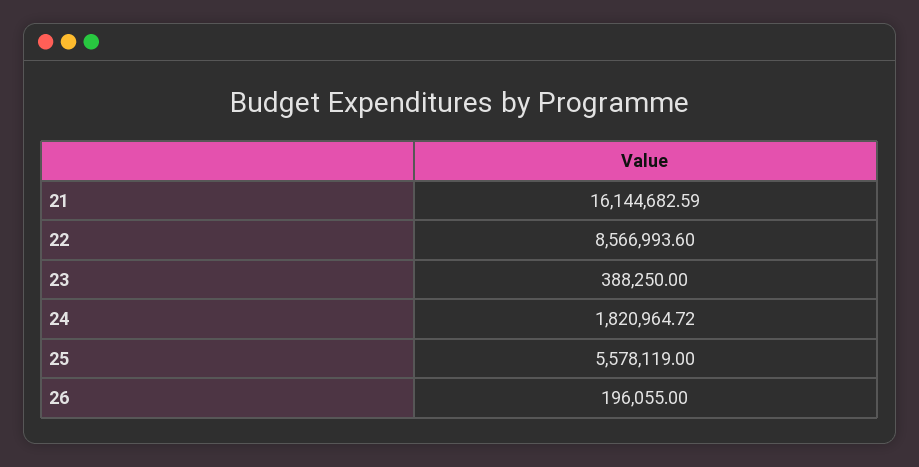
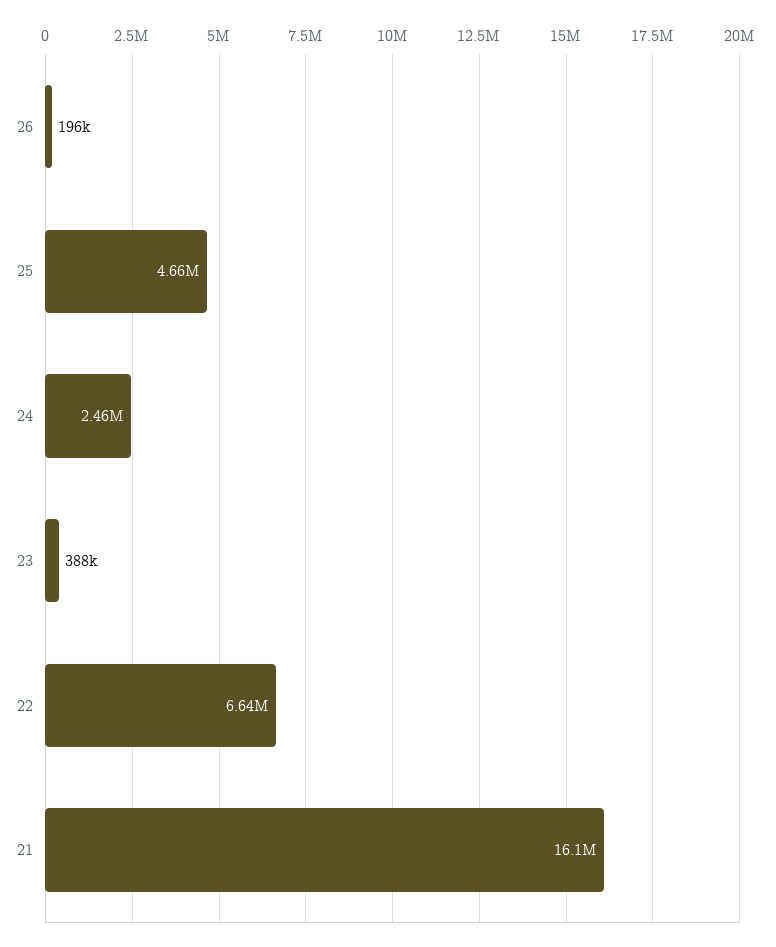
22: 8566993.6 -> 6640000
24: 1820964.72 -> 2460000
25: 5578119 -> 4660000

